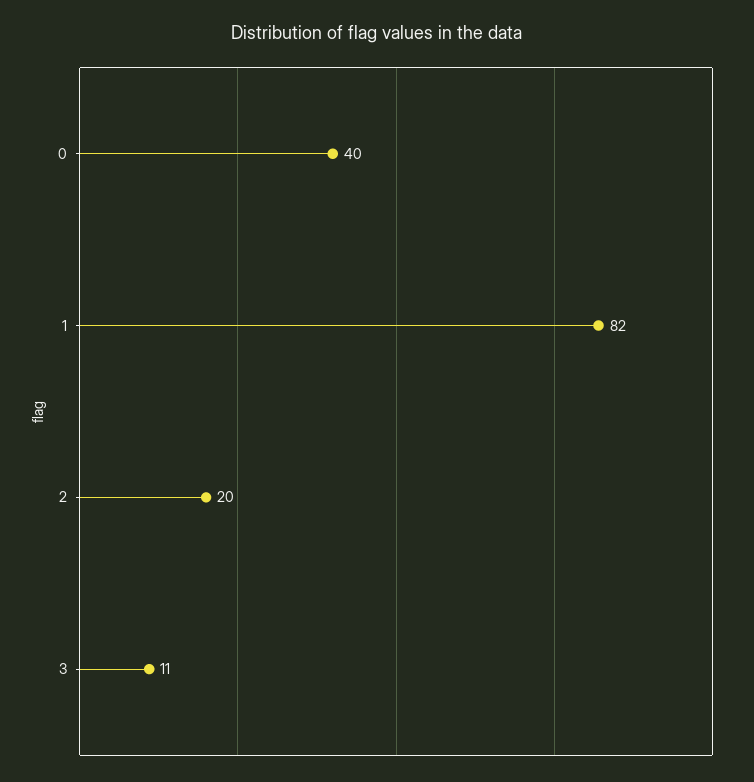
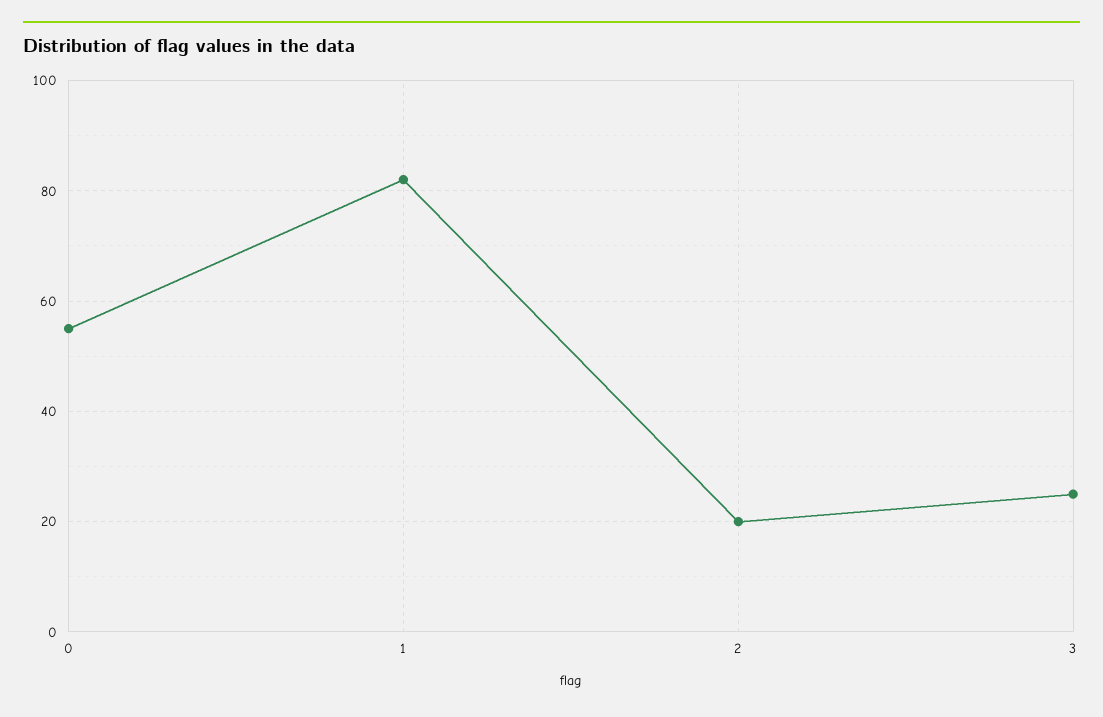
0: 40 -> 55
3: 11 -> 25

